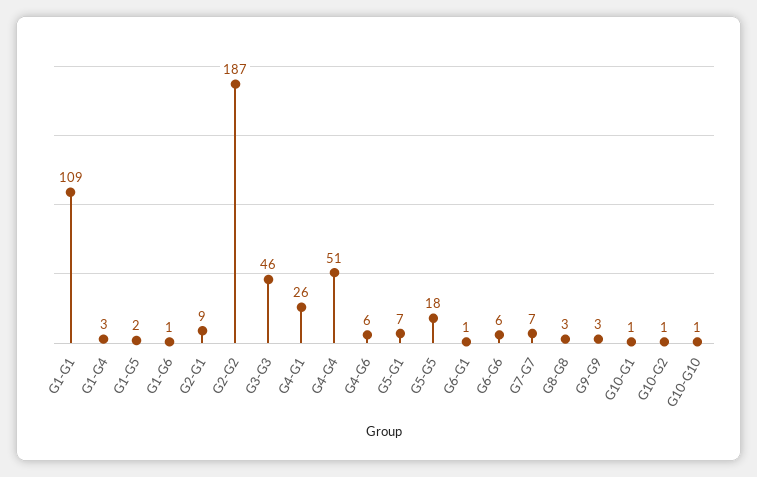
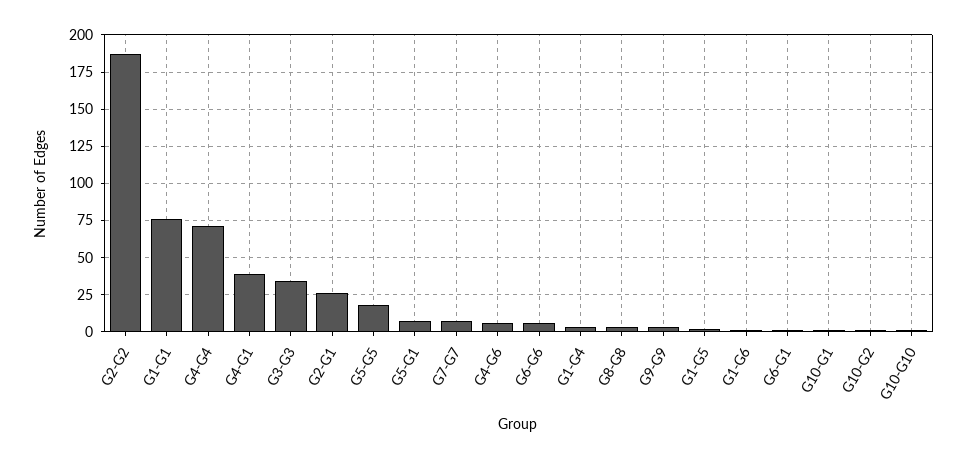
G1-G1: 109 -> 75
G2-G1: 9 -> 25
G3-G3: 46 -> 35
G4-G1: 26 -> 40
G4-G4: 51 -> 70

